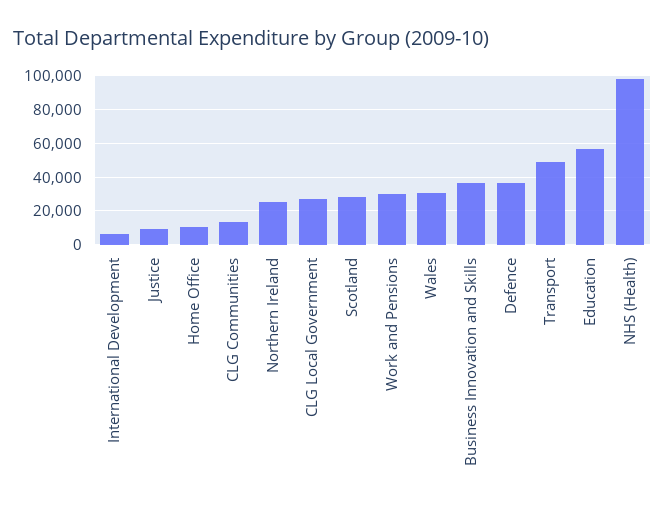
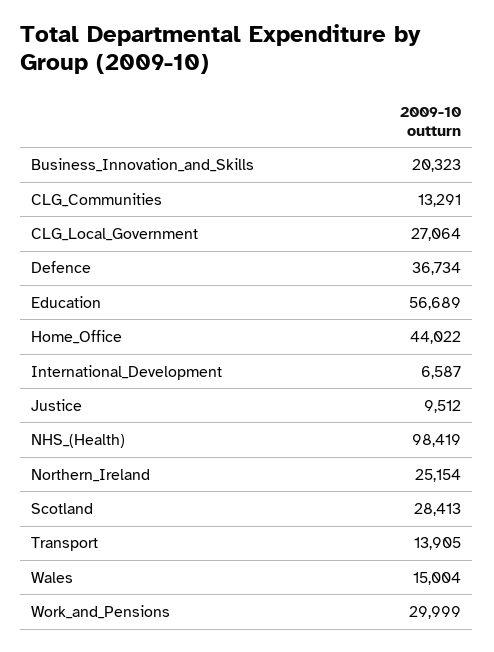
Home Office: 10000 -> 44022
Wales: 30000 -> 15004
Business Innovation and Skills: 35000 -> 20323
Transport: 50000 -> 13905

